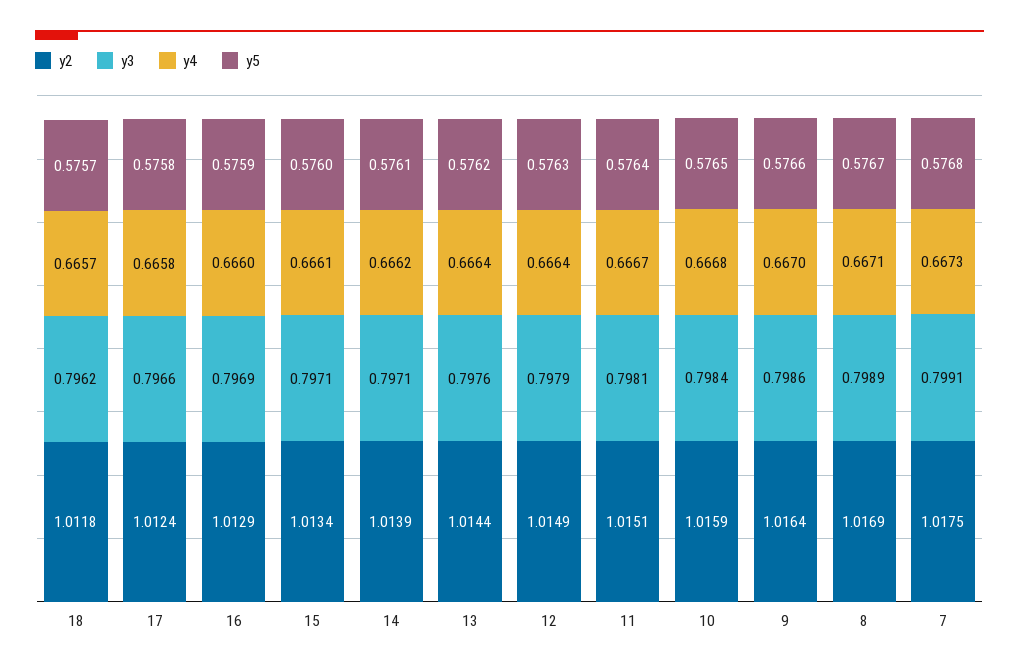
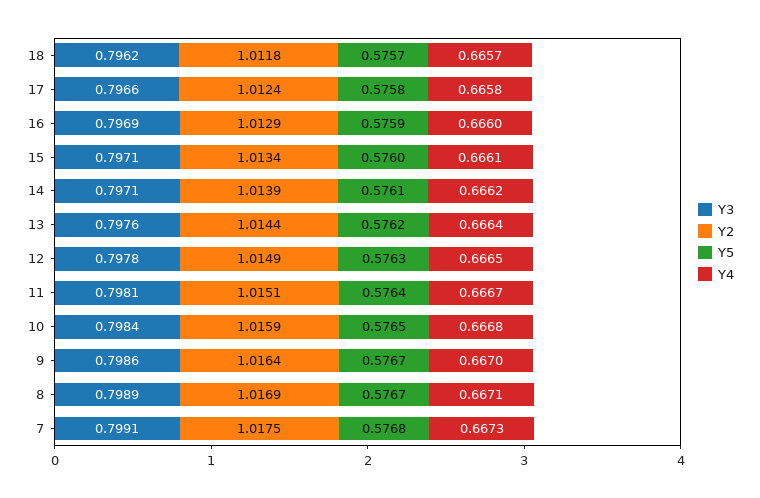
y3, 12: 0.7979 -> 0.7978
y4, 12: 0.6664 -> 0.6665
y5, 9: 0.5766 -> 0.5767

